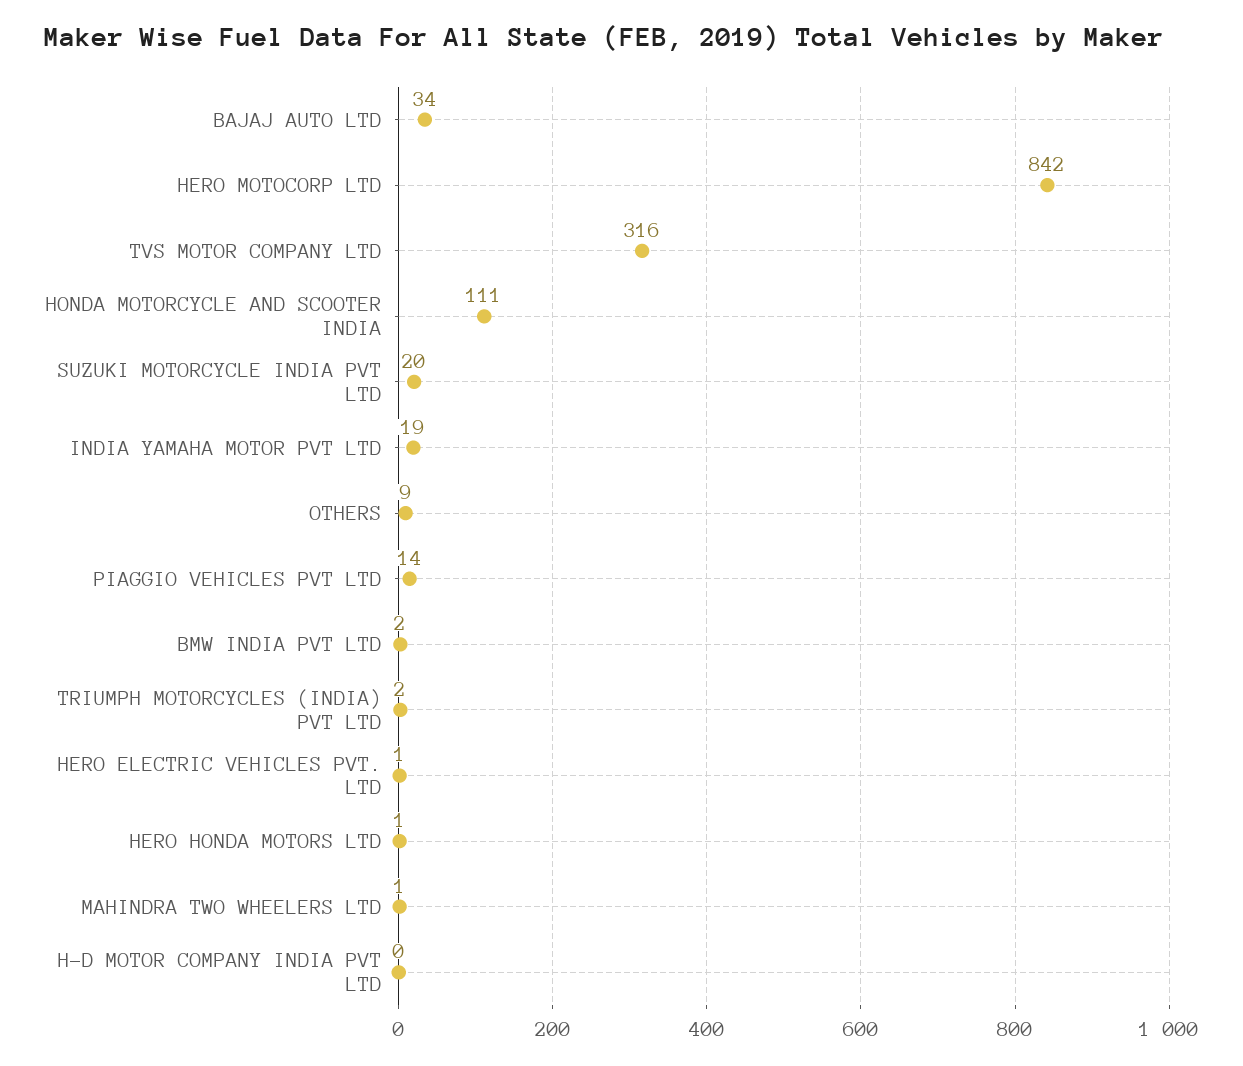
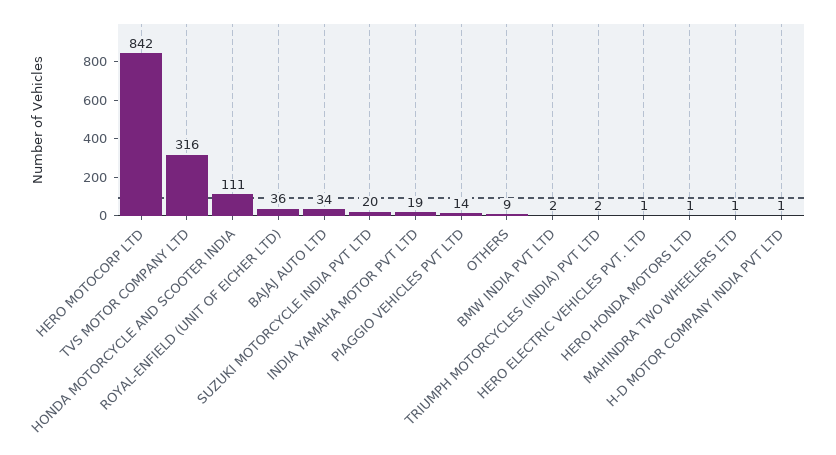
H-D MOTOR COMPANY INDIA PVT LTD: 0 -> 1
ROYAL-ENFIELD (UNIT OF EICHER LTD): none -> 36

